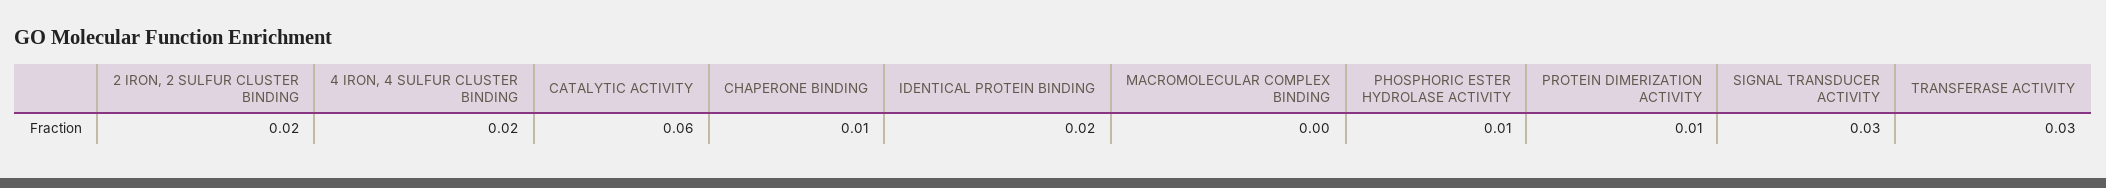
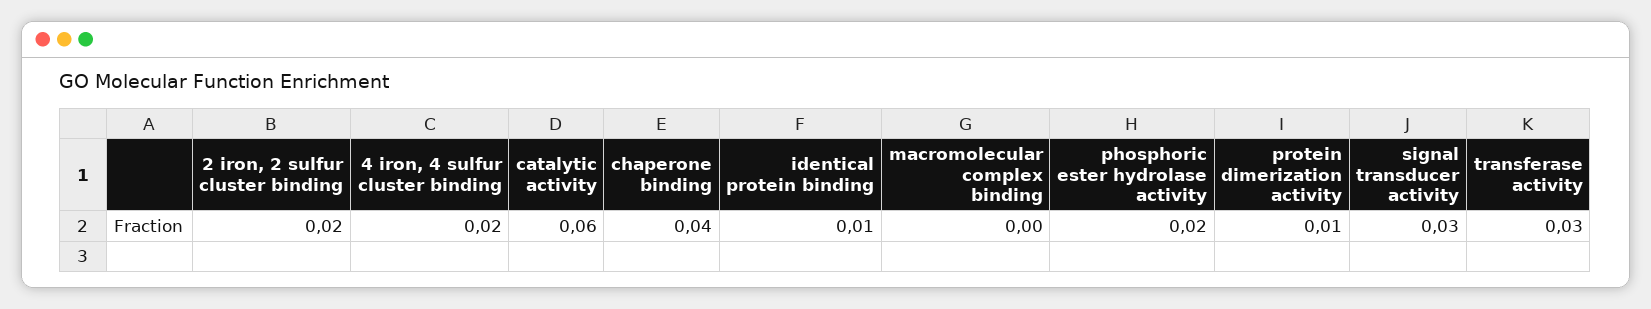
CHAPERONE BINDING: 0.01 -> 0.04
IDENTICAL PROTEIN BINDING: 0.02 -> 0.01
PHOSPHORIC ESTER HYDROLASE ACTIVITY: 0.01 -> 0.02

